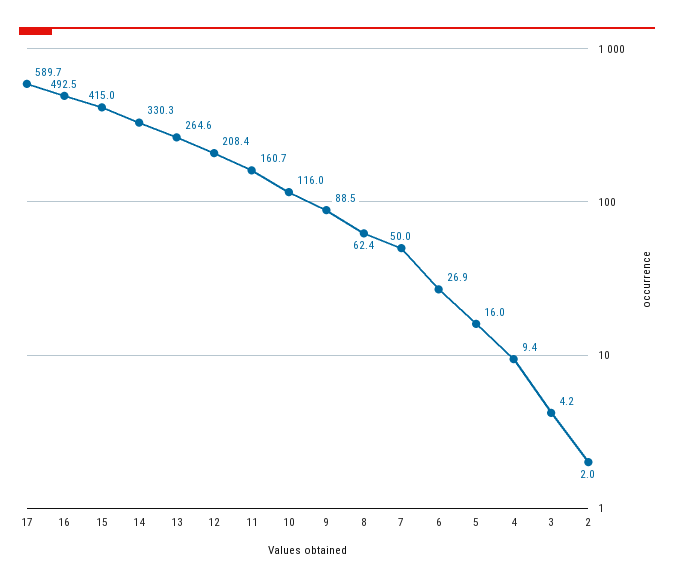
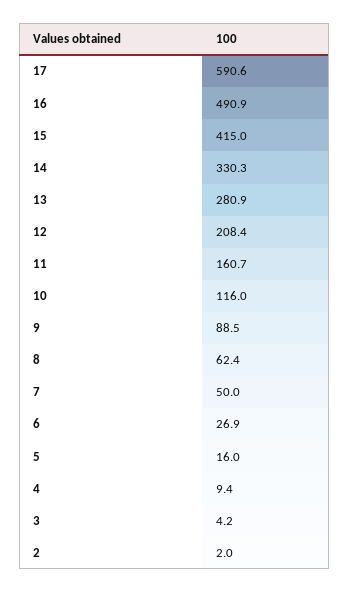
17: 589.7 -> 590.6
16: 492.5 -> 490.9
13: 264.6 -> 280.9

